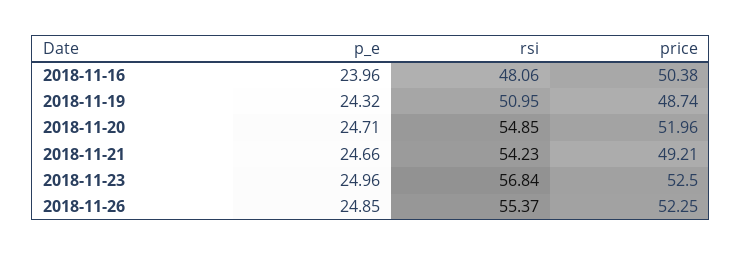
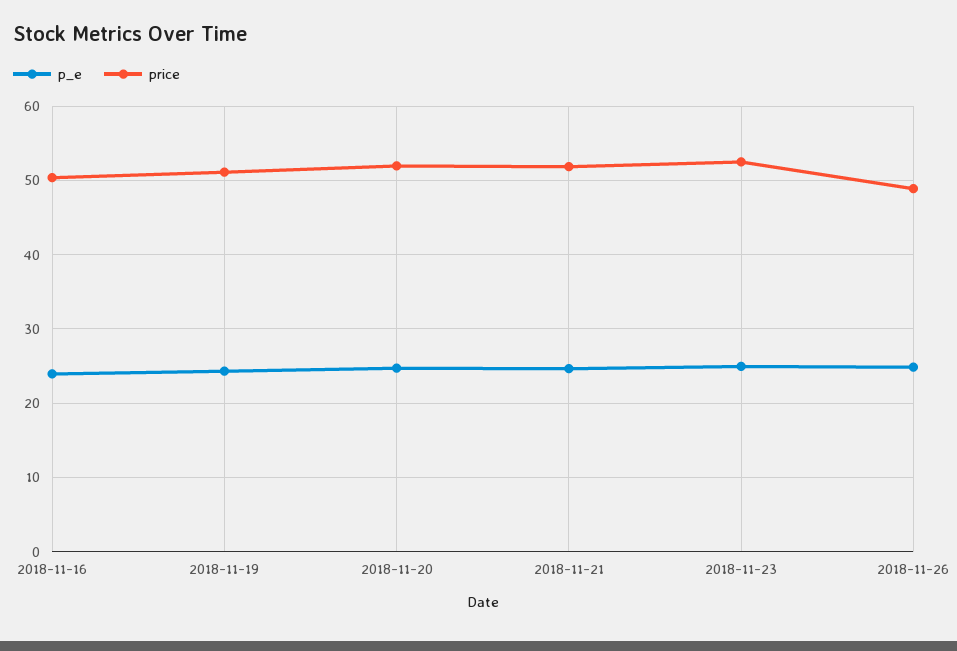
rsi, 2018-11-16: 48.06 -> none
rsi, 2018-11-19: 50.95 -> none
price, 2018-11-19: 48.74 -> 51
rsi, 2018-11-20: 54.85 -> none
rsi, 2018-11-21: 54.23 -> none
price, 2018-11-21: 49.21 -> 52
rsi, 2018-11-23: 56.84 -> none
rsi, 2018-11-26: 55.37 -> none
price, 2018-11-26: 52.25 -> 49

